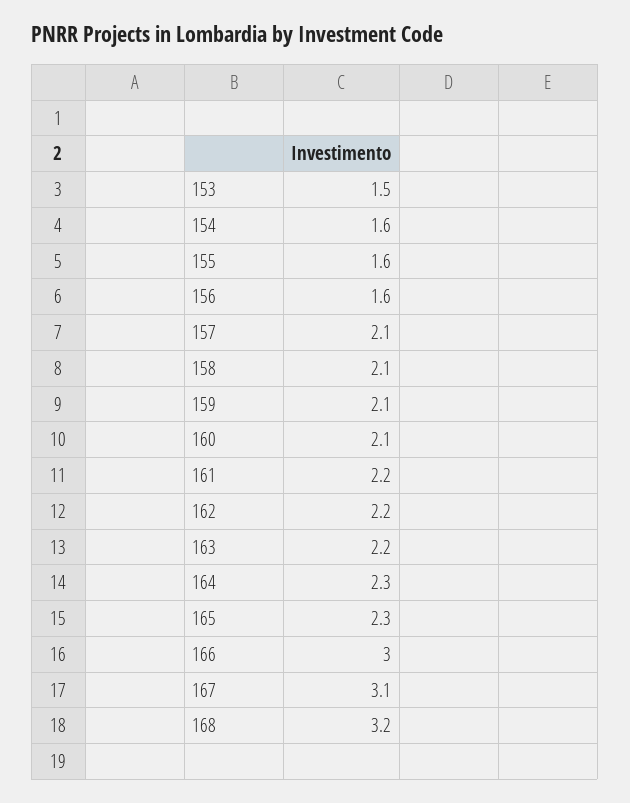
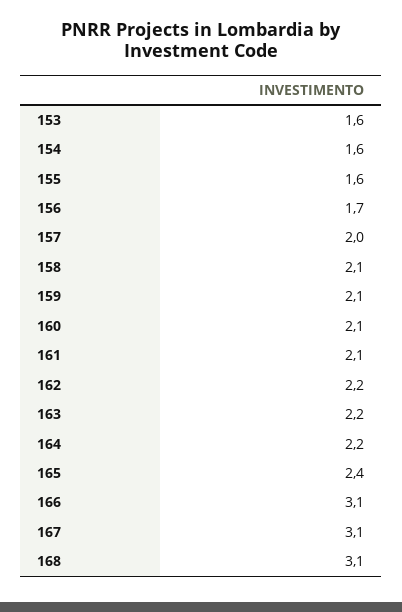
153: 1.5 -> 1.6
156: 1.6 -> 1.7
157: 2.1 -> 2
161: 2.2 -> 2.1
164: 2.3 -> 2.2
165: 2.3 -> 2.4
166: 3 -> 3.1
168: 3.2 -> 3.1

